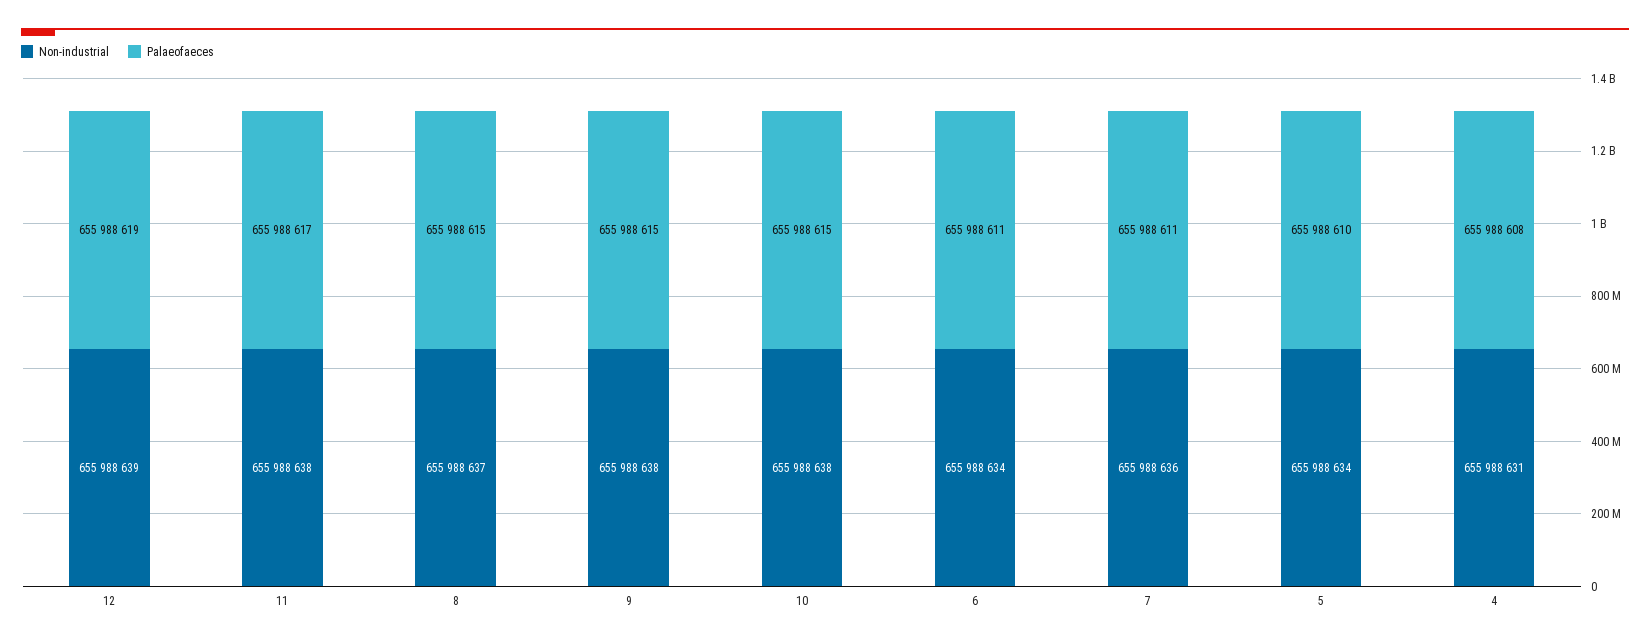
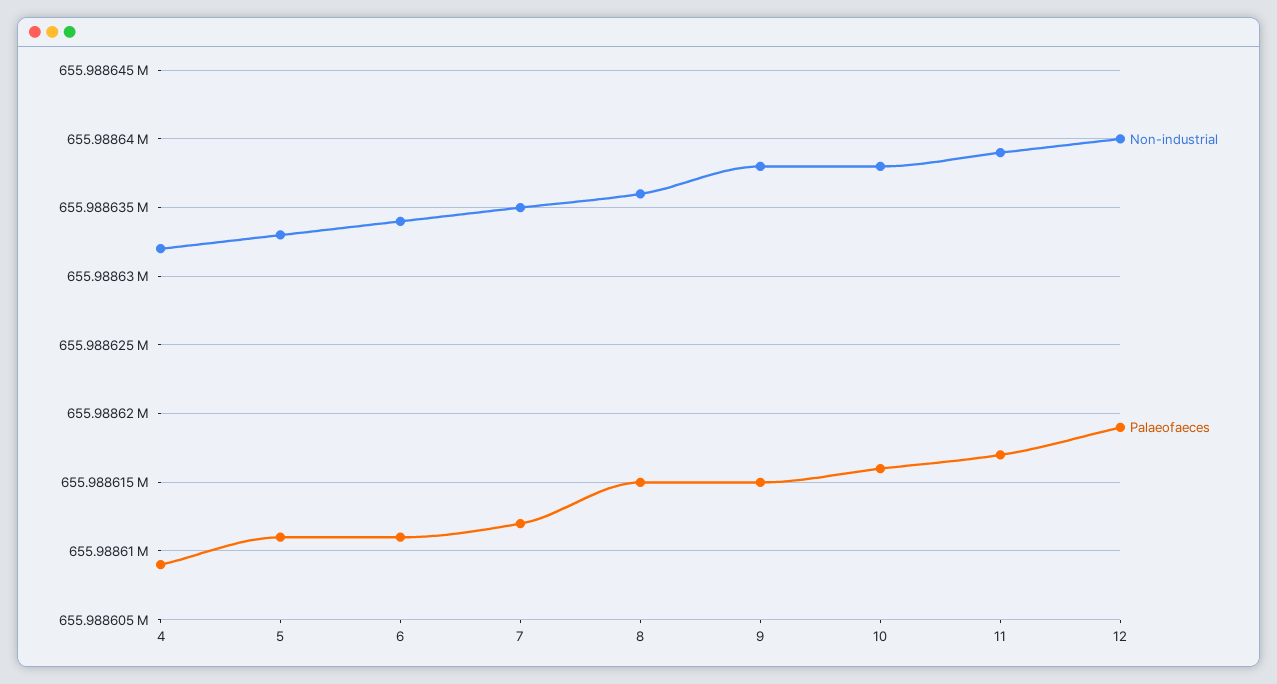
Non-industrial, 12: 655988639 -> 655988640
Non-industrial, 11: 655988638 -> 655988639
Non-industrial, 8: 655988637 -> 655988636
Palaeofaeces, 10: 655988615 -> 655988616
Non-industrial, 7: 655988636 -> 655988635
Palaeofaeces, 7: 655988611 -> 655988612
Non-industrial, 5: 655988634 -> 655988633
Palaeofaeces, 5: 655988610 -> 655988611
Non-industrial, 4: 655988631 -> 655988632
Palaeofaeces, 4: 655988608 -> 655988609

